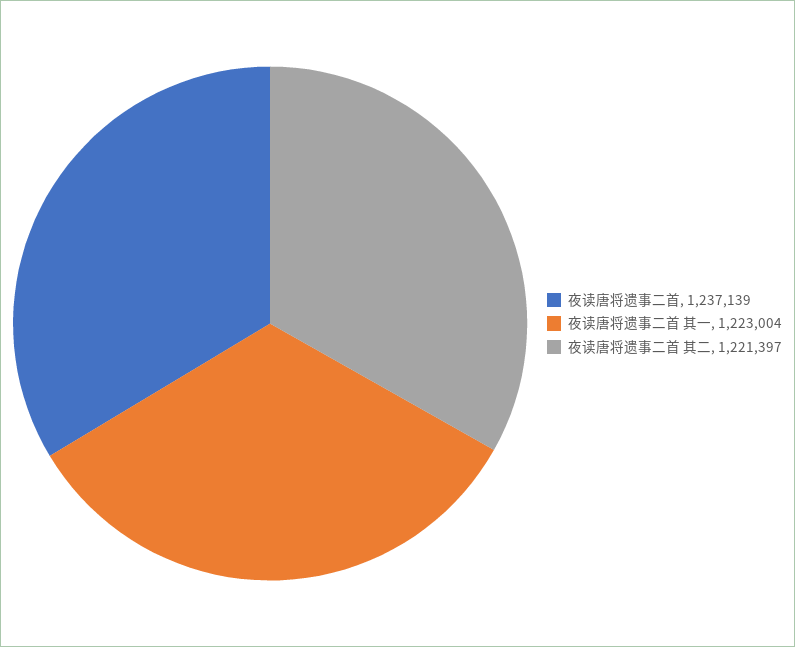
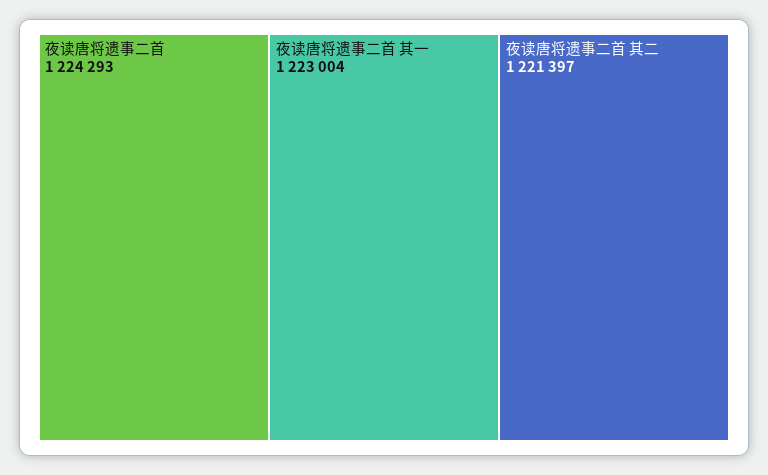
夜读唐将遗事二首: 1237139 -> 1224293

